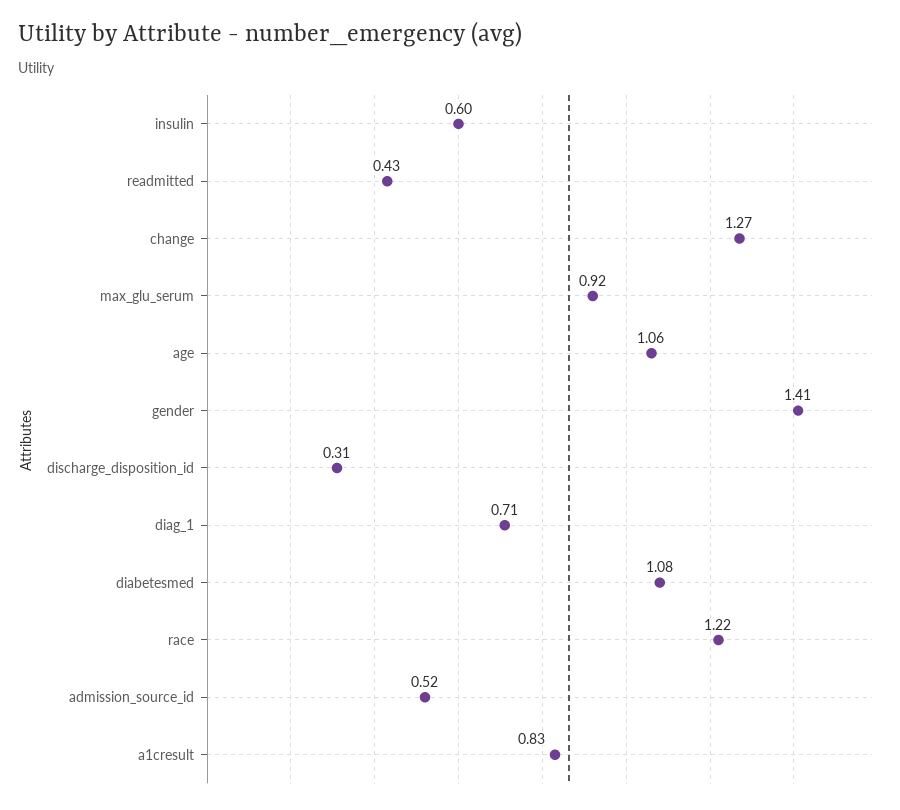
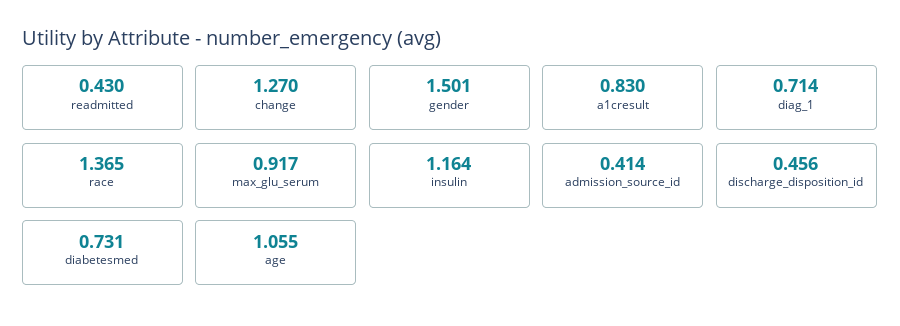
insulin: 0.6 -> 1.164
gender: 1.41 -> 1.501
discharge_disposition_id: 0.31 -> 0.456
diabetesmed: 1.08 -> 0.731
race: 1.22 -> 1.365
admission_source_id: 0.52 -> 0.414

